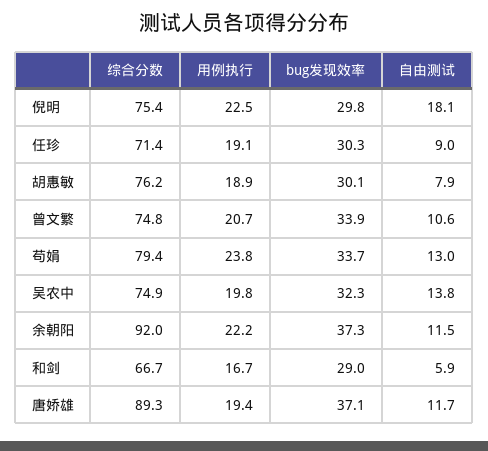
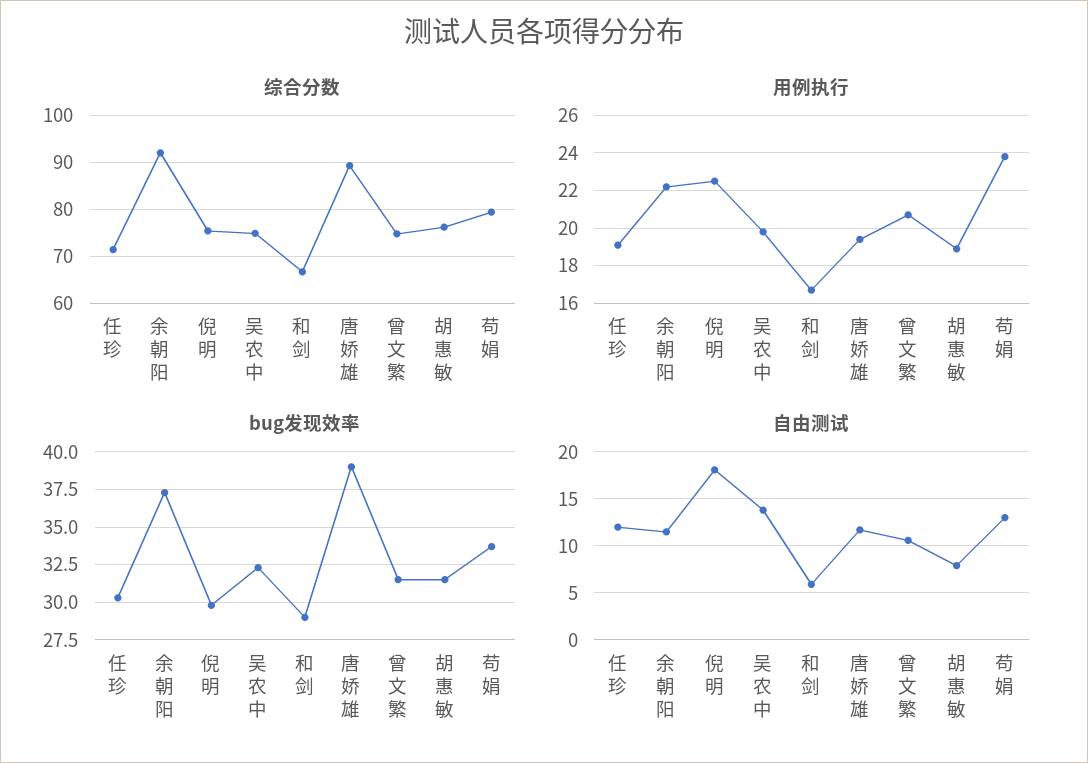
自由测试, 任珍: 9 -> 12
bug发现效率, 胡惠敏: 30.1 -> 31.5
bug发现效率, 曾文繁: 33.9 -> 31.5
bug发现效率, 唐娇雄: 37.1 -> 39

